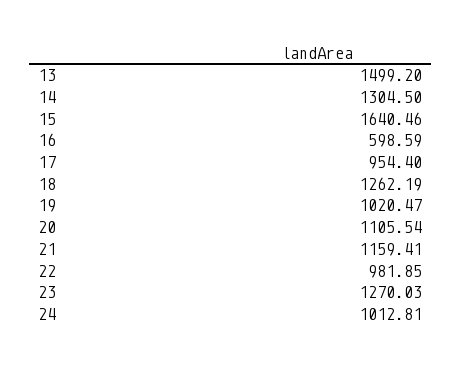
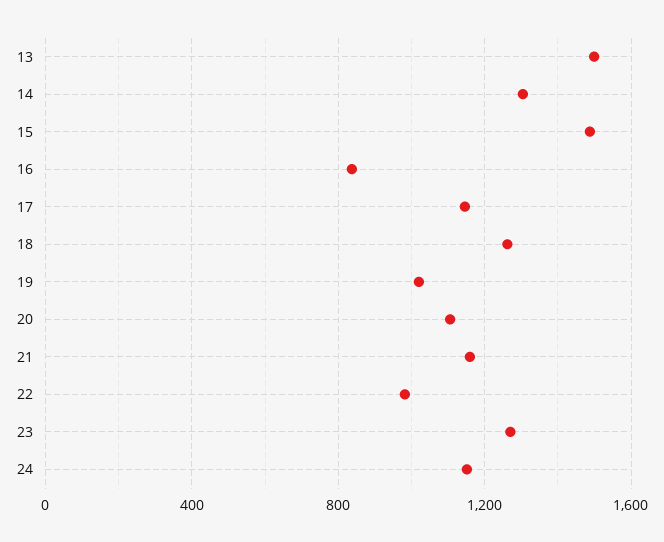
15: 1640.46 -> 1500
16: 598.59 -> 850
17: 954.4 -> 1150
24: 1012.81 -> 1150

